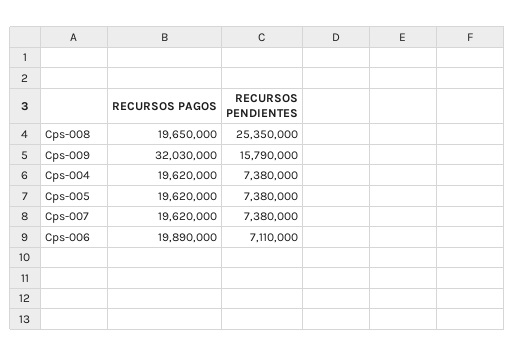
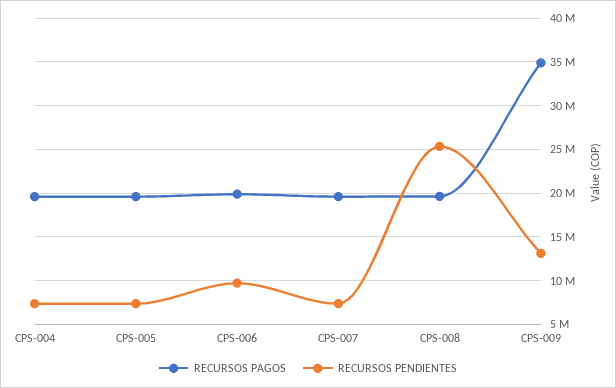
RECURSOS PAGOS, Cps-009: 32030000 -> 35000000
RECURSOS PENDIENTES, Cps-009: 15790000 -> 13000000
RECURSOS PENDIENTES, Cps-006: 7110000 -> 10000000

